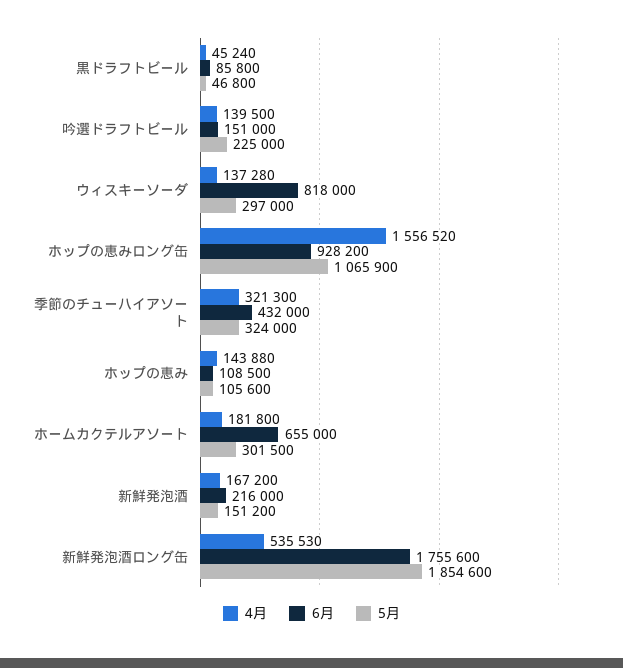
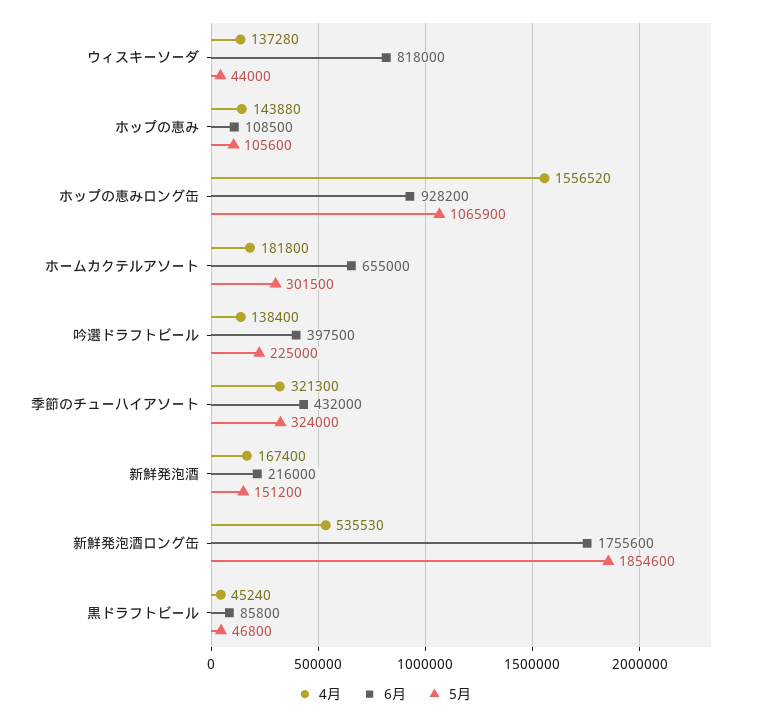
4月, 吟選ドラフトビール: 139500 -> 138400
6月, 吟選ドラフトビール: 151000 -> 397500
5月, ウィスキーソーダ: 297000 -> 44000
4月, 新鮮発泡酒: 167200 -> 167400

